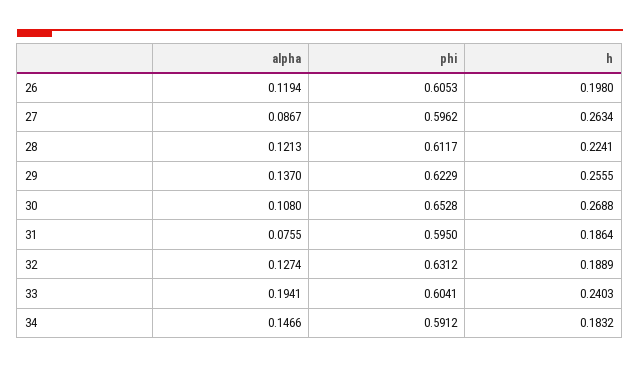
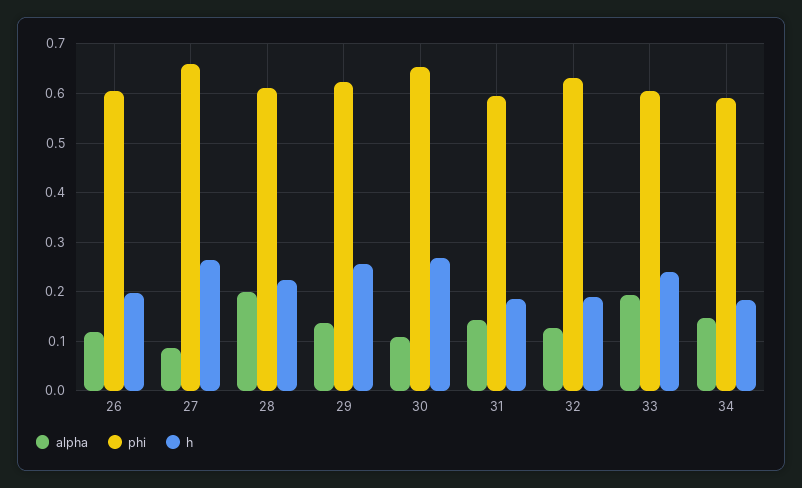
phi, 27: 0.5962 -> 0.66
alpha, 28: 0.1213 -> 0.2
alpha, 31: 0.0755 -> 0.14

